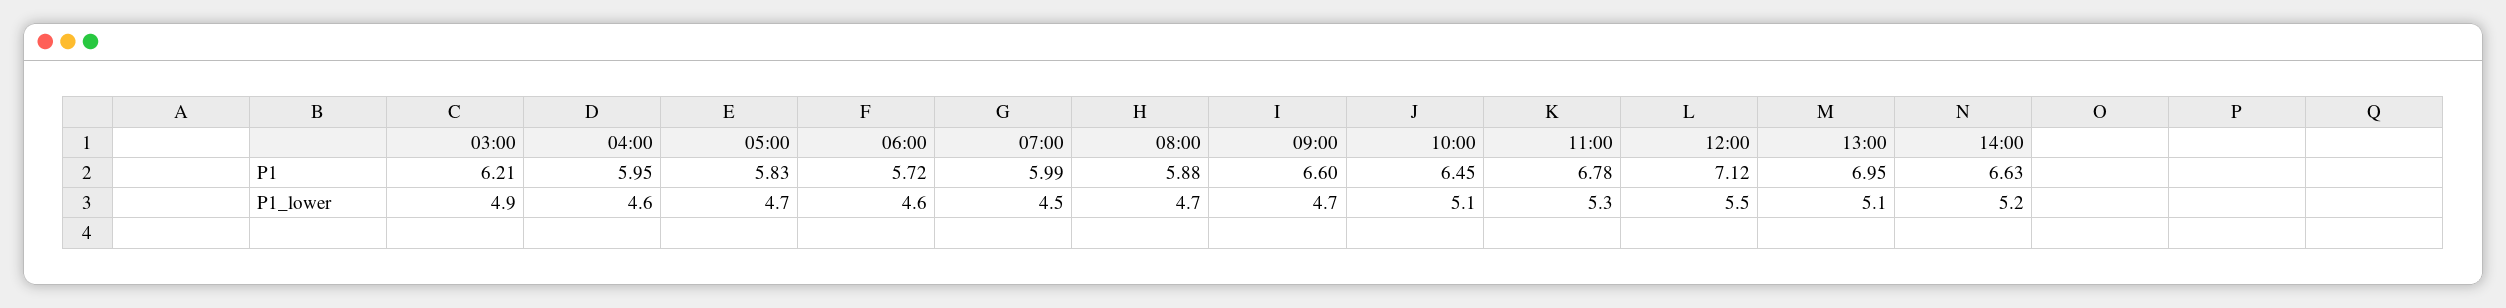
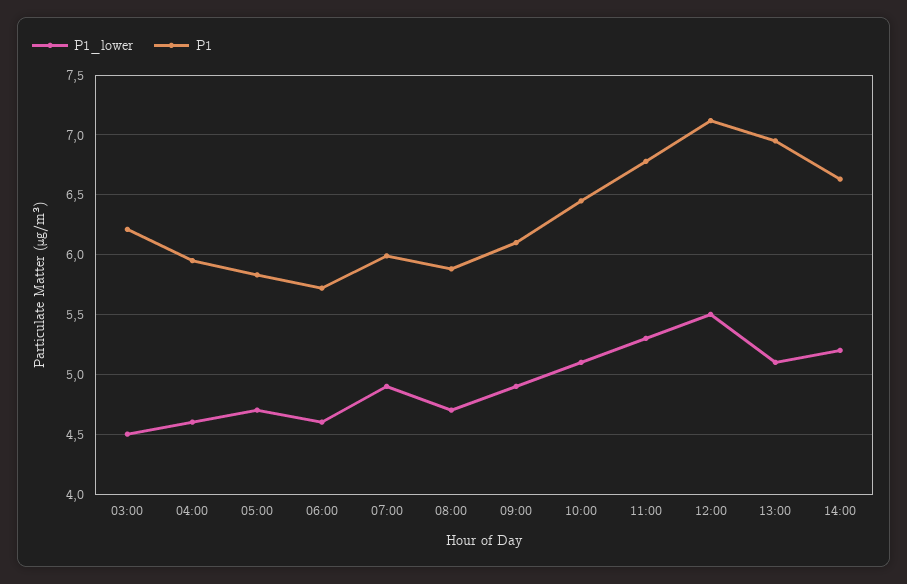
P1, 09:00: 6.6 -> 6.1
P1_lower, 03:00: 4.9 -> 4.5
P1_lower, 07:00: 4.5 -> 4.9
P1_lower, 09:00: 4.7 -> 4.9

